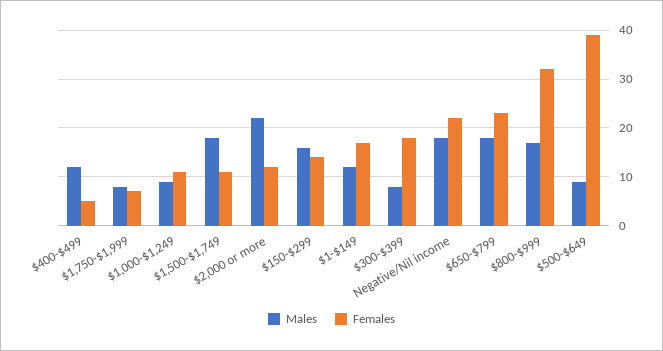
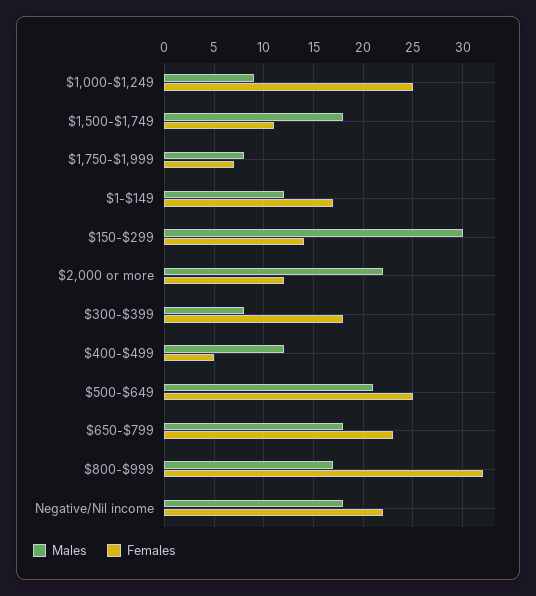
Females, $1,000-$1,249: 10 -> 25
Males, $150-$299: 15 -> 30
Males, $500-$649: 10 -> 21
Females, $500-$649: 40 -> 25

